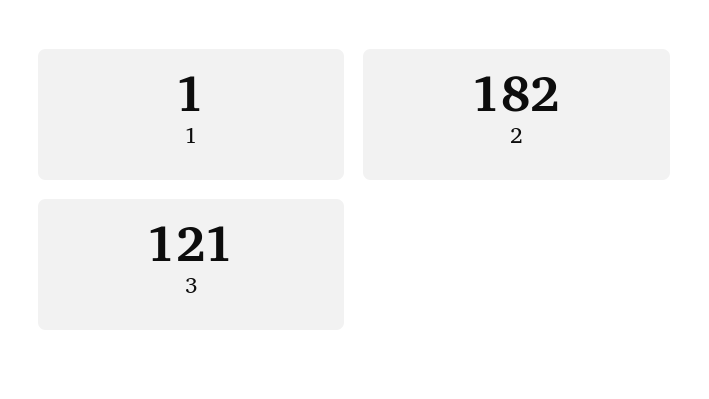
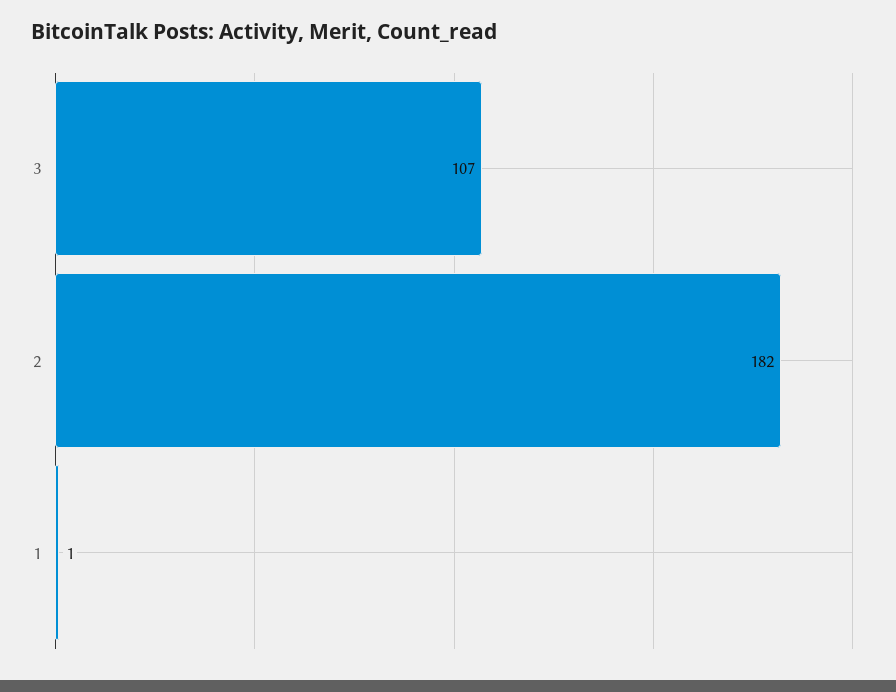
3: 121 -> 107

